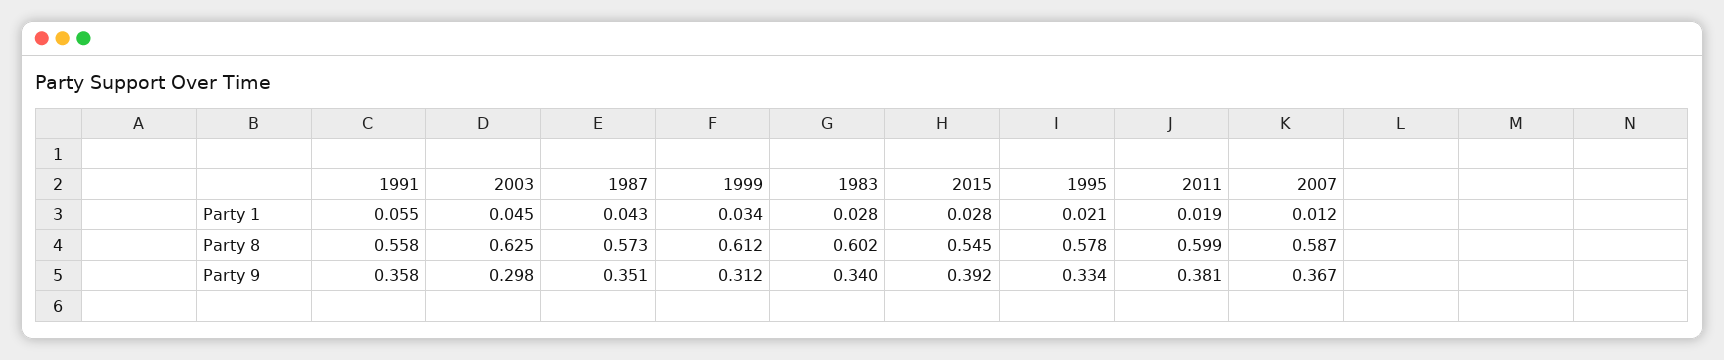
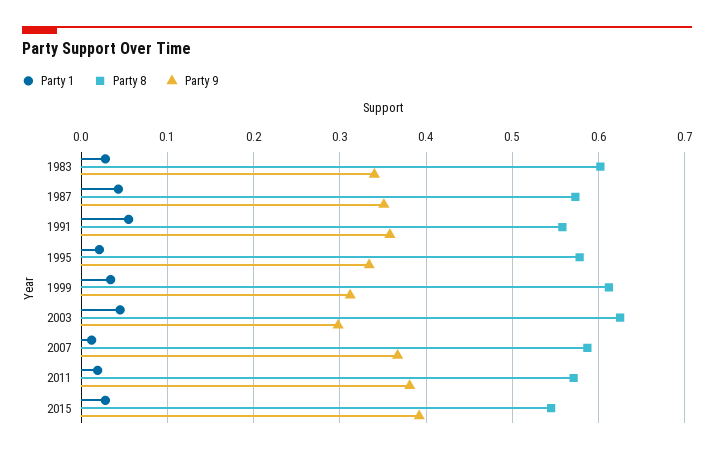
Party 8, 2011: 0.599 -> 0.57

